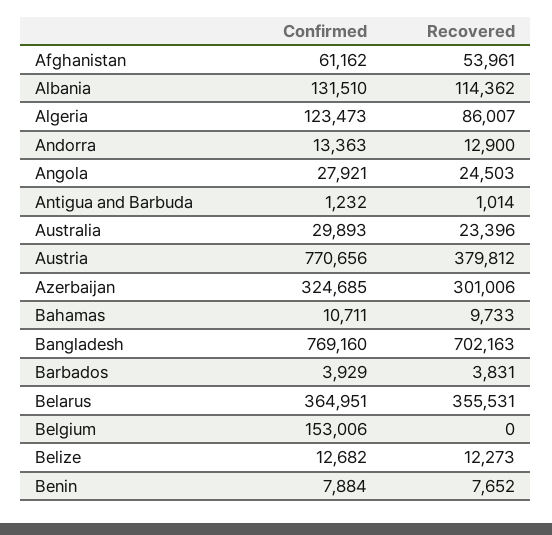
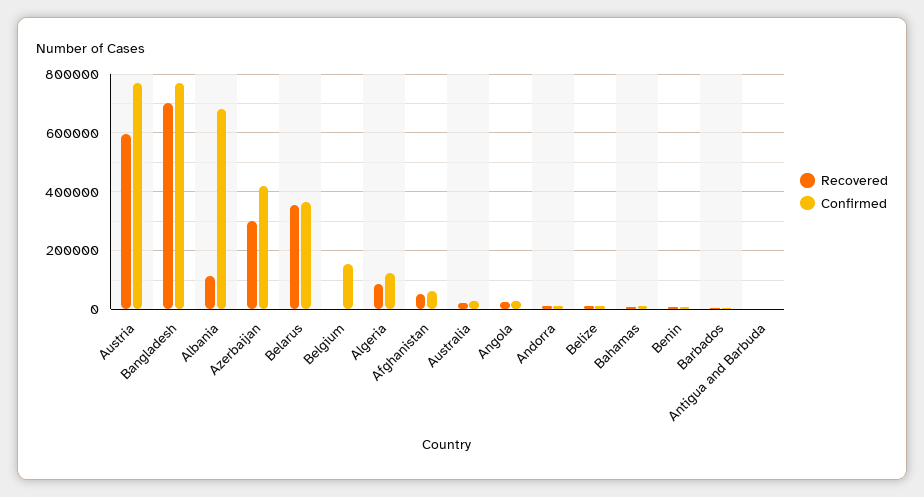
Confirmed, Albania: 131510 -> 675000
Recovered, Austria: 379812 -> 600000
Confirmed, Azerbaijan: 324685 -> 425000

